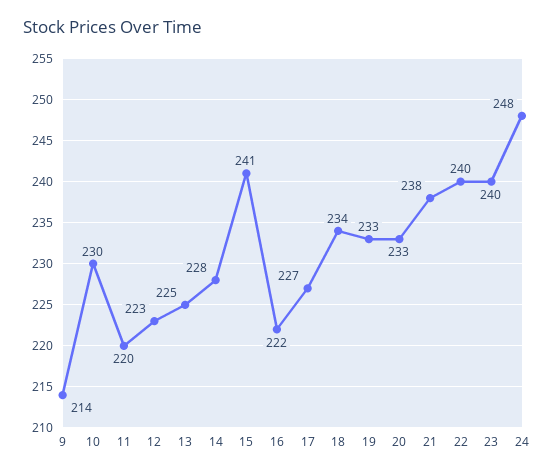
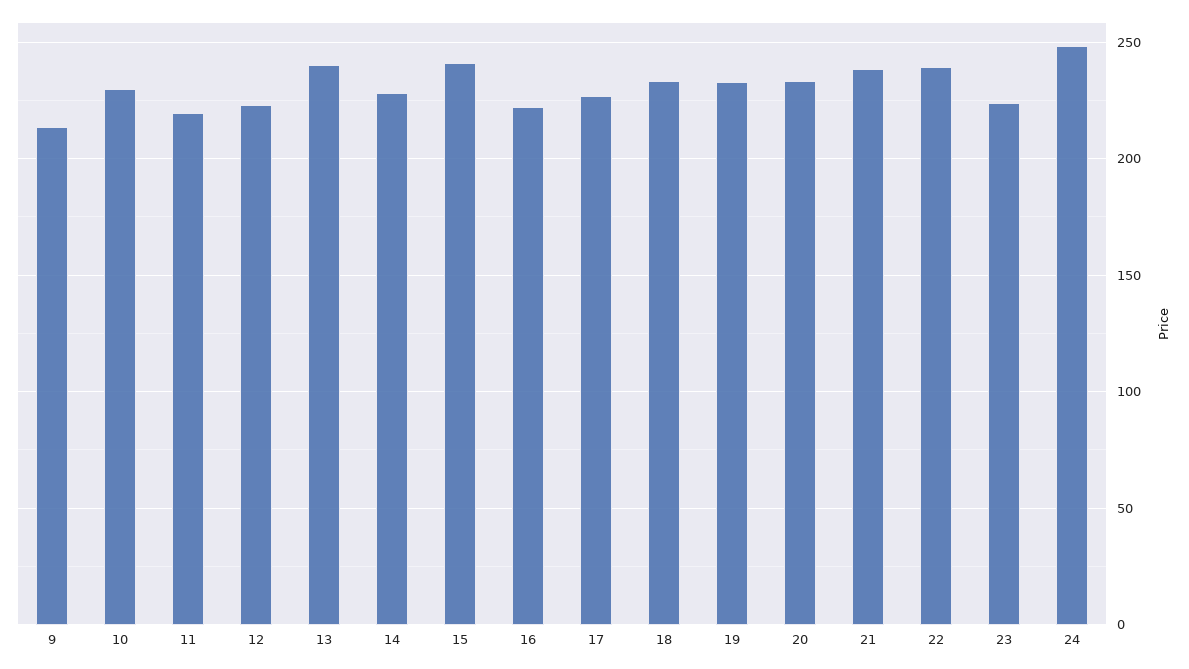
13: 225 -> 240
23: 240 -> 225

